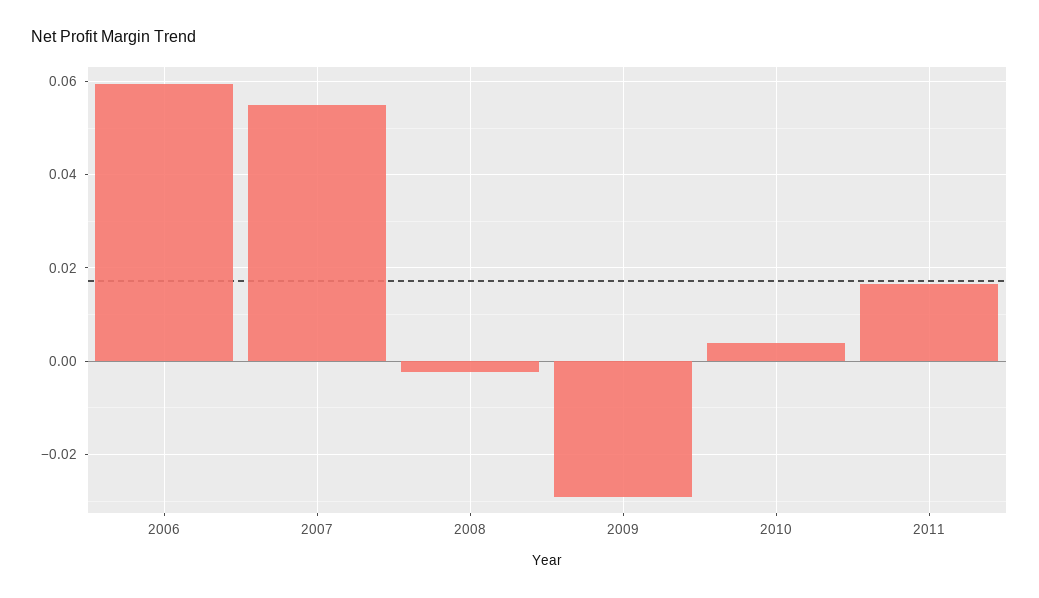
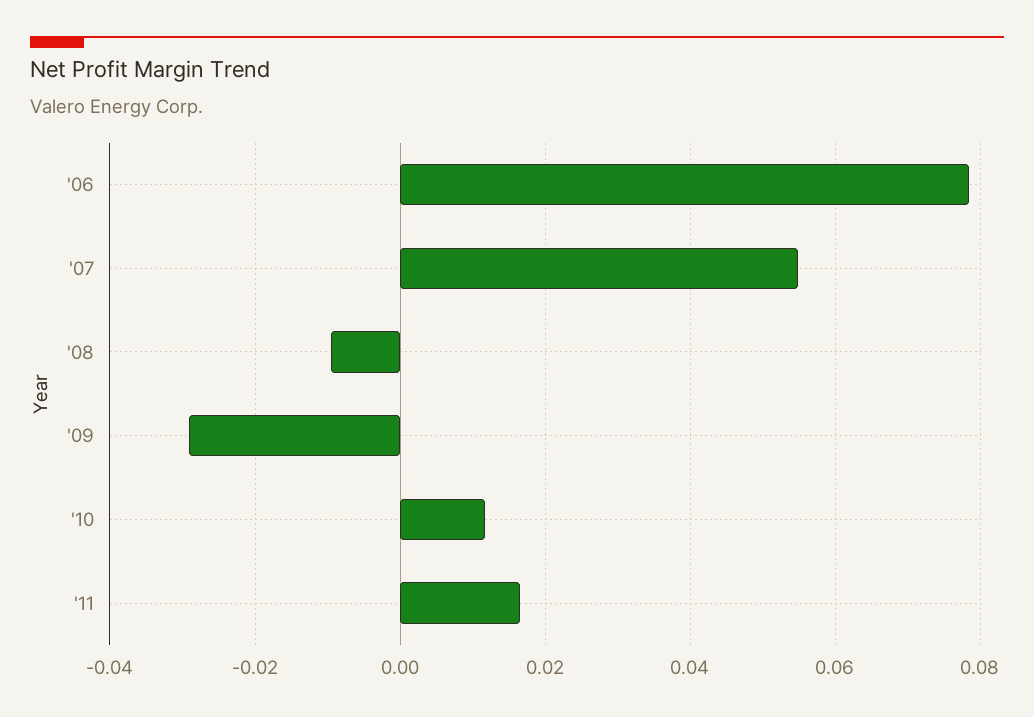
2006: 0.06 -> 0.078
2008: -0.002 -> -0.01
2010: 0.004 -> 0.012

